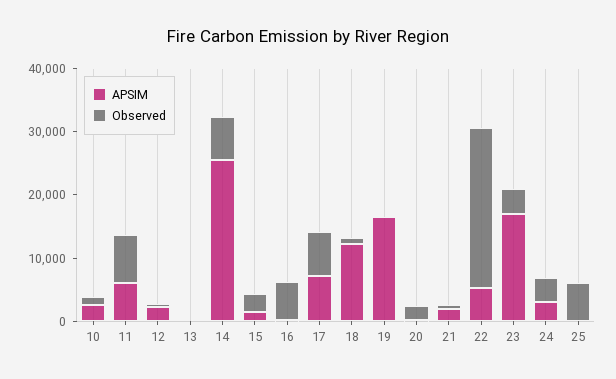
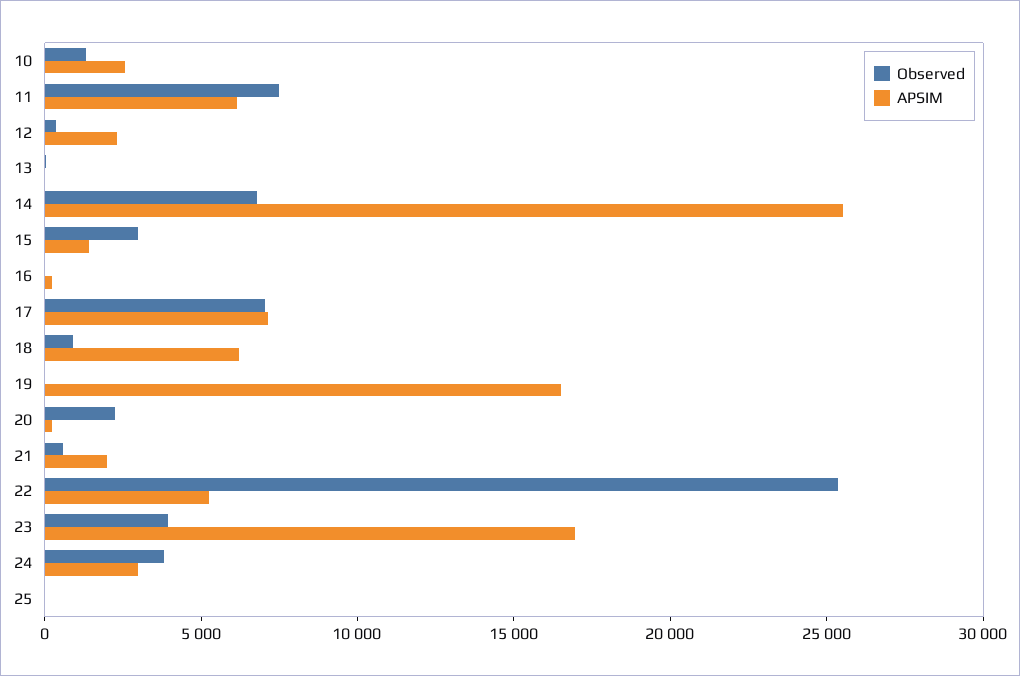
Observed, 16: 6000 -> 0
APSIM, 18: 12000 -> 6000
Observed, 25: 6000 -> 0

